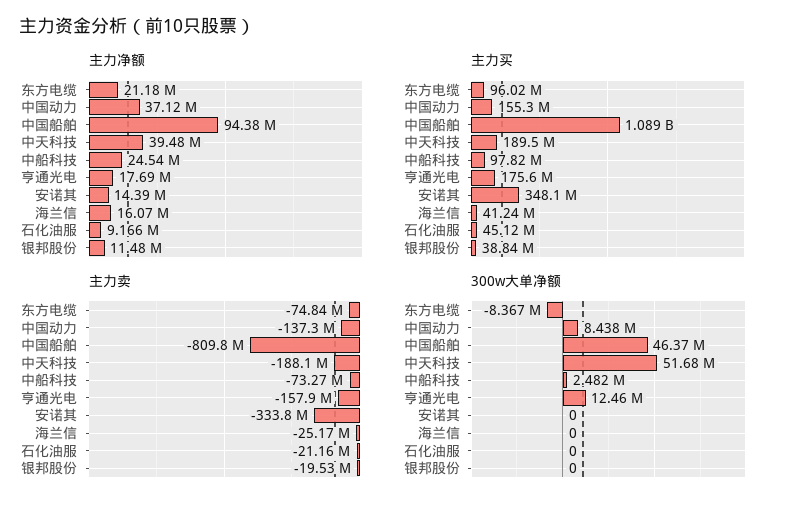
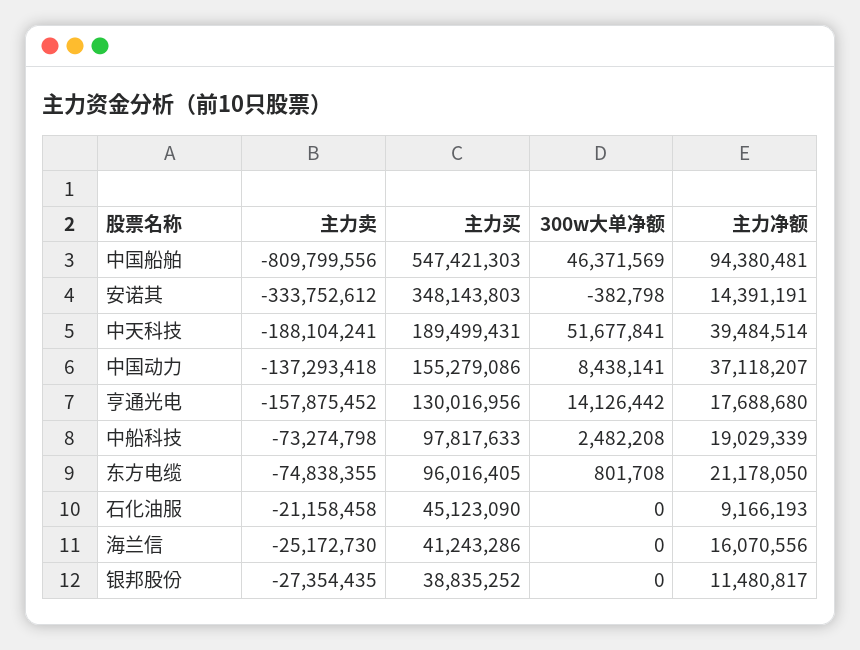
主力净额, 中船科技: 24540000 -> 19029339
主力买, 中国船舶: 1089000000 -> 547421303
主力买, 亨通光电: 175600000 -> 130016956
主力卖, 银邦股份: -19530000 -> -27354435
300w大单净额, 东方电缆: -8367000 -> 801708
300w大单净额, 亨通光电: 12460000 -> 14126442
300w大单净额, 安诺其: 0 -> -382798

